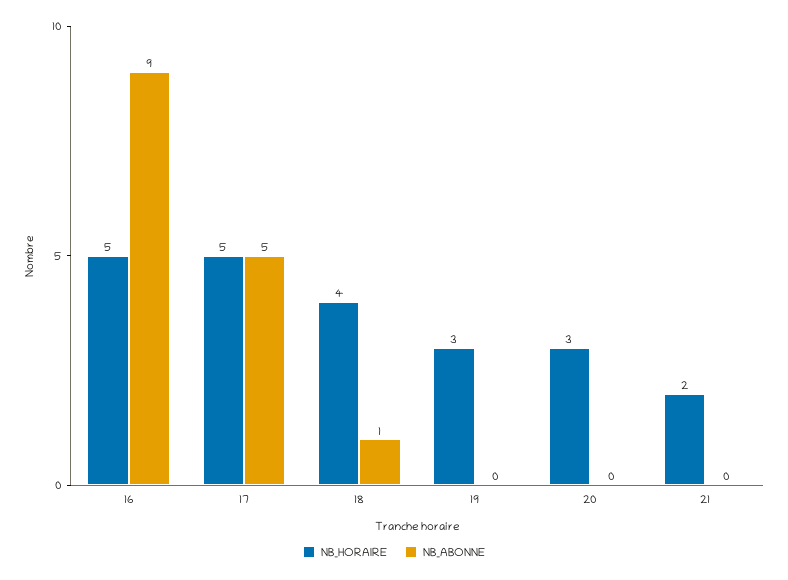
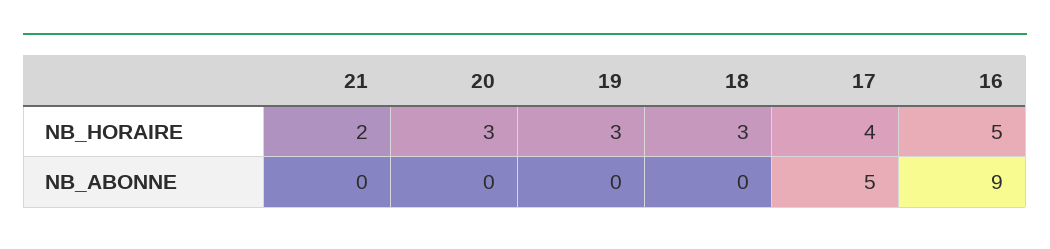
NB_HORAIRE, 17: 5 -> 4
NB_HORAIRE, 18: 4 -> 3
NB_ABONNE, 18: 1 -> 0

